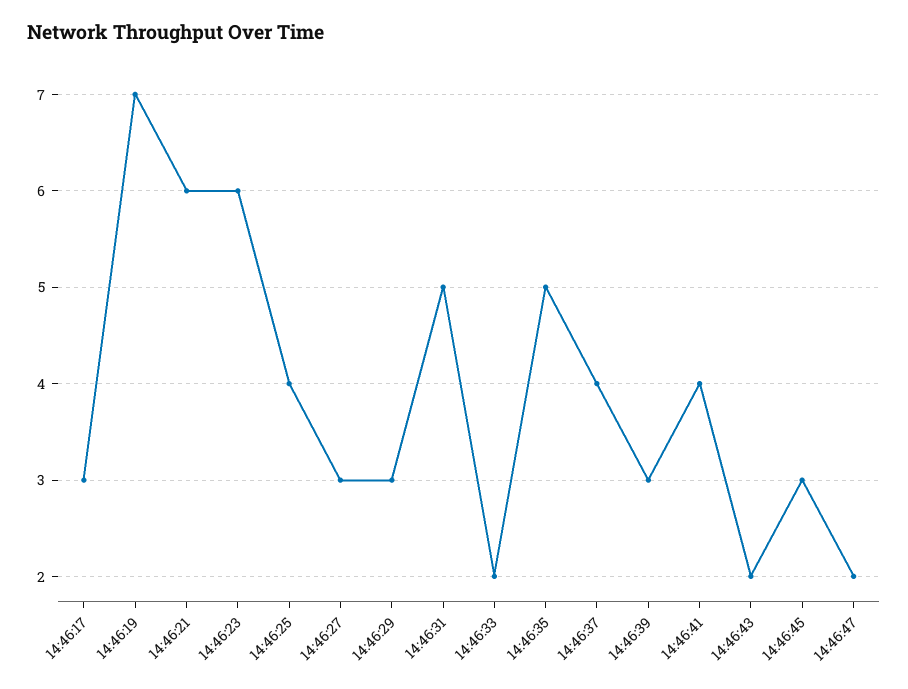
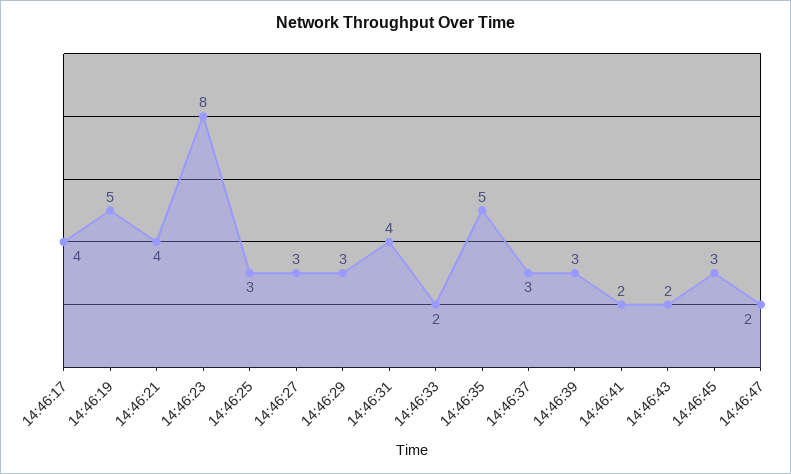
14:46:17: 3 -> 4
14:46:19: 7 -> 5
14:46:21: 6 -> 4
14:46:23: 6 -> 8
14:46:25: 4 -> 3
14:46:31: 5 -> 4
14:46:37: 4 -> 3
14:46:41: 4 -> 2

